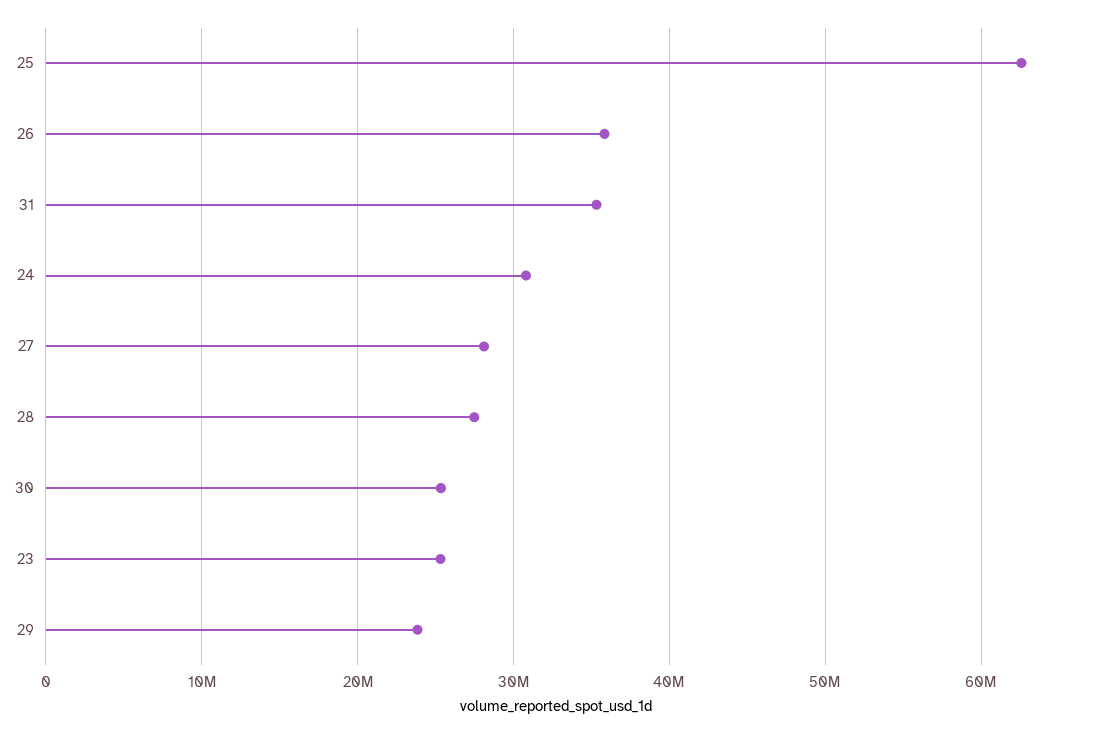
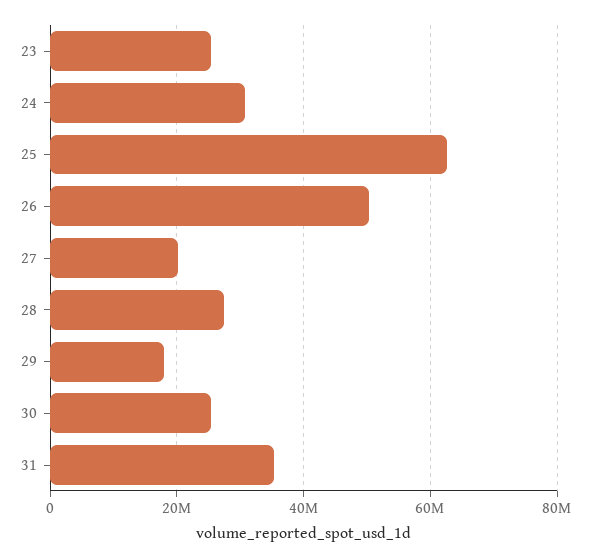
26: 36000000 -> 50000000
27: 28000000 -> 20000000
29: 24000000 -> 18000000

